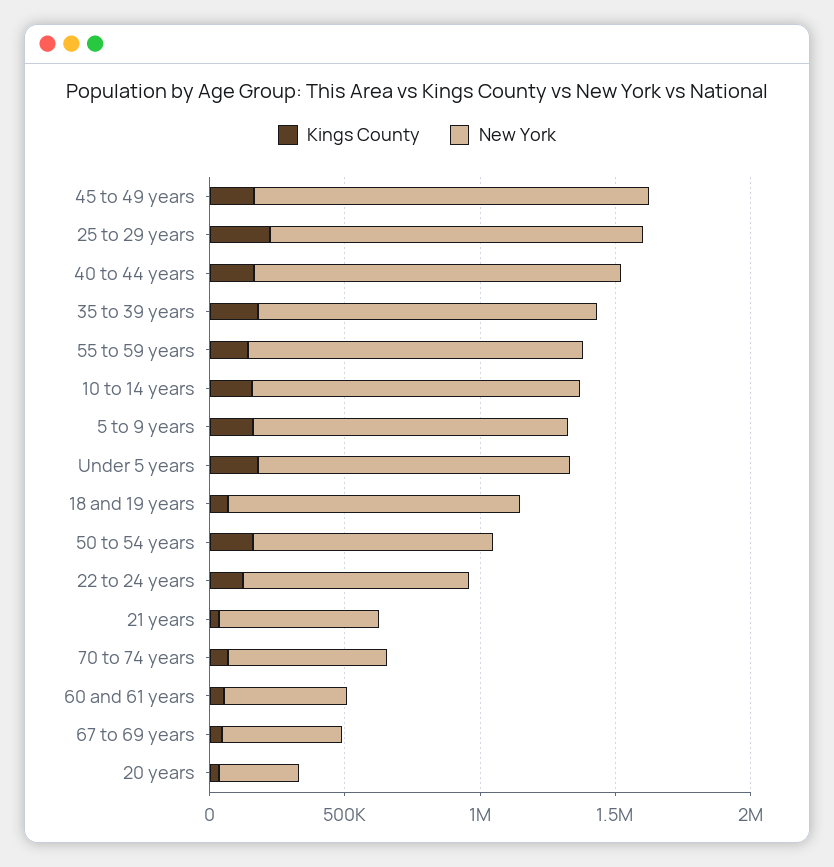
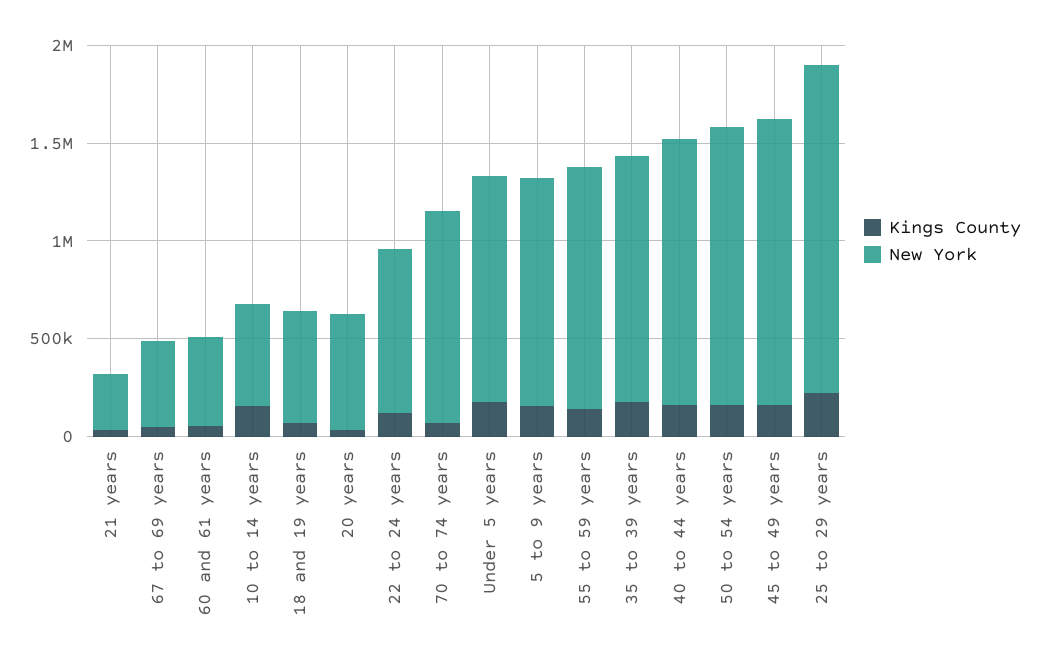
New York, 25 to 29 years: 1400000 -> 1700000
New York, 10 to 14 years: 1200000 -> 500000
New York, 18 and 19 years: 1100000 -> 600000
New York, 50 to 54 years: 900000 -> 1400000
New York, 21 years: 600000 -> 300000
New York, 70 to 74 years: 600000 -> 1100000
New York, 20 years: 300000 -> 600000

